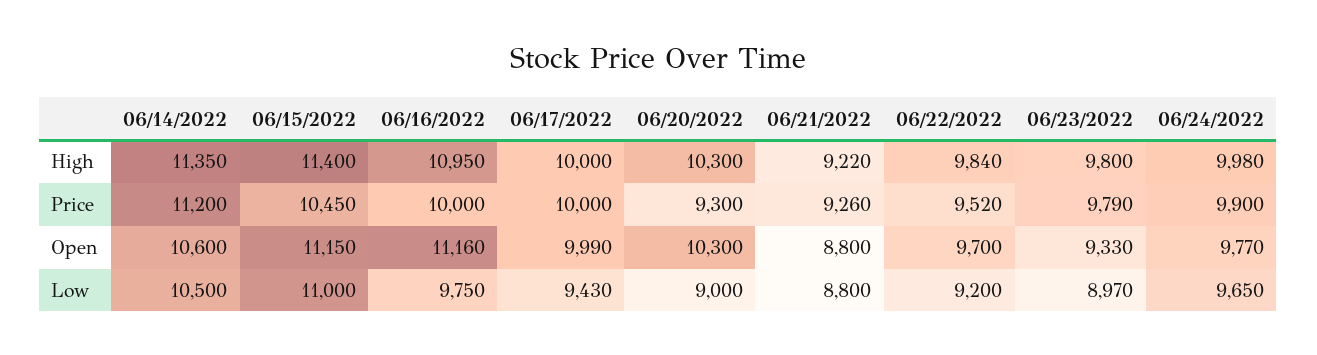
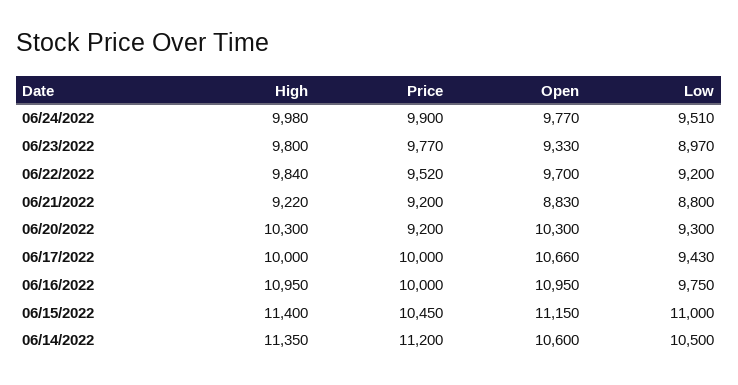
06/20/2022, Price: 9300 -> 9200
06/21/2022, Price: 9260 -> 9200
06/23/2022, Price: 9790 -> 9770
06/16/2022, Open: 11160 -> 10950
06/17/2022, Open: 9990 -> 10660
06/21/2022, Open: 8800 -> 8830
06/20/2022, Low: 9000 -> 9300
06/24/2022, Low: 9650 -> 9510

